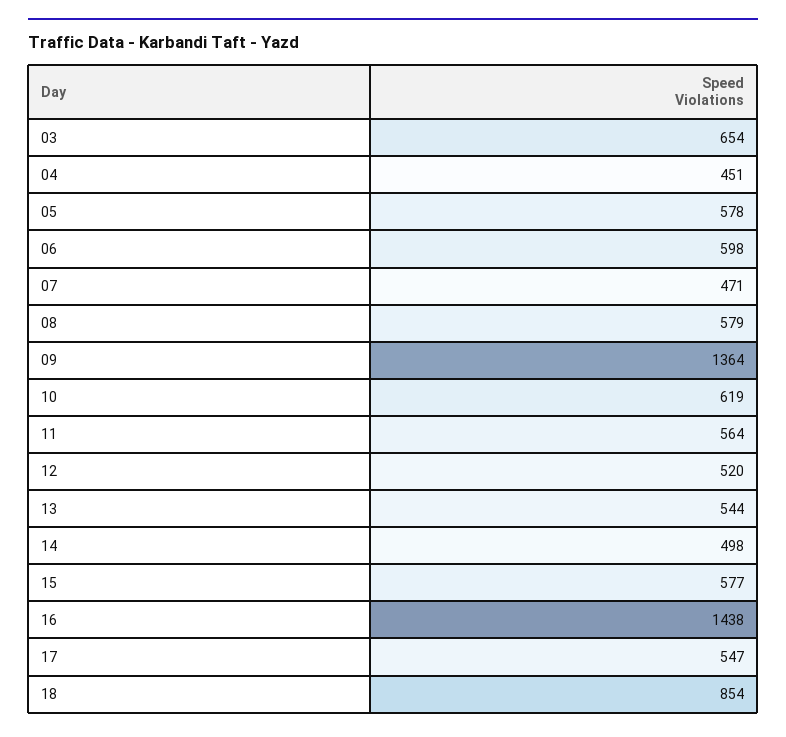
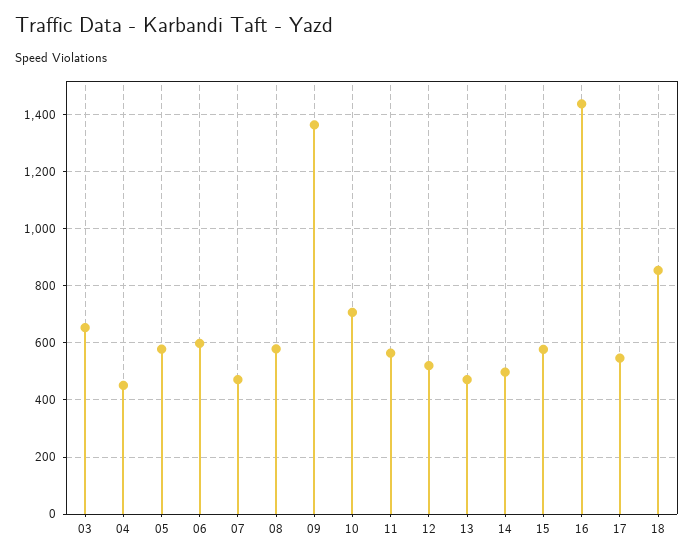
10: 619 -> 700
13: 544 -> 475

